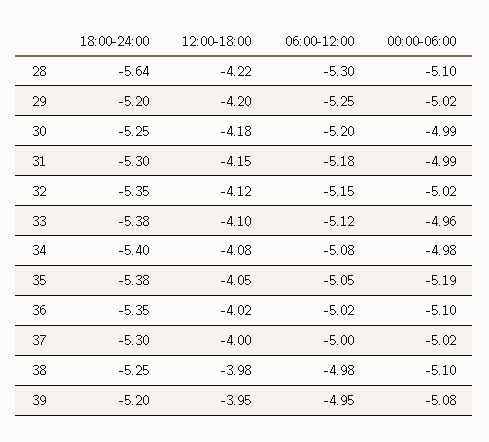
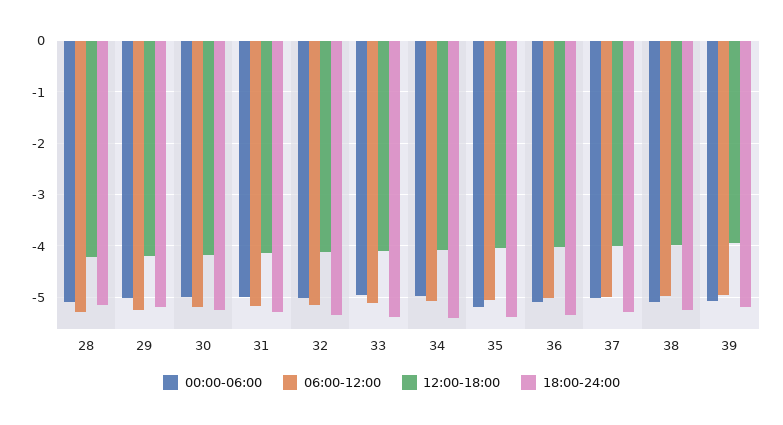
18:00-24:00, 28: -5.64 -> -5.2

